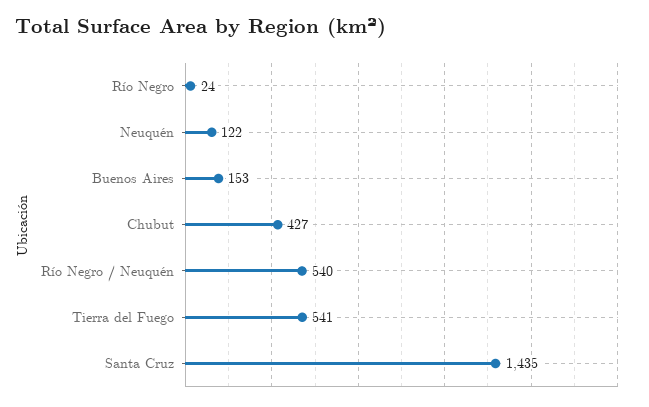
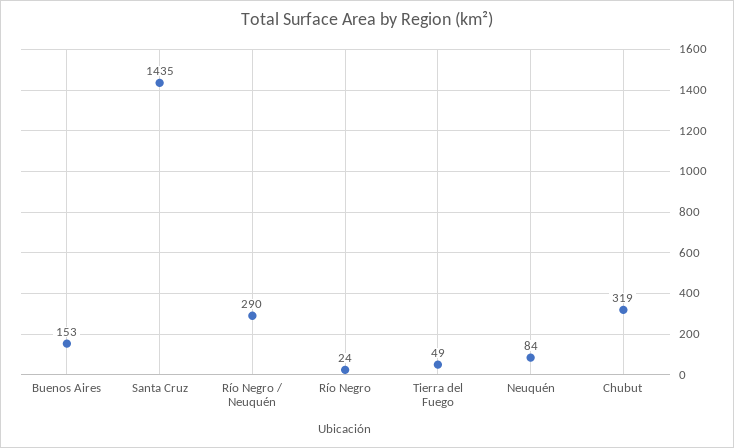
Neuquén: 122 -> 84
Chubut: 427 -> 319
Río Negro / Neuquén: 540 -> 290
Tierra del Fuego: 541 -> 49

